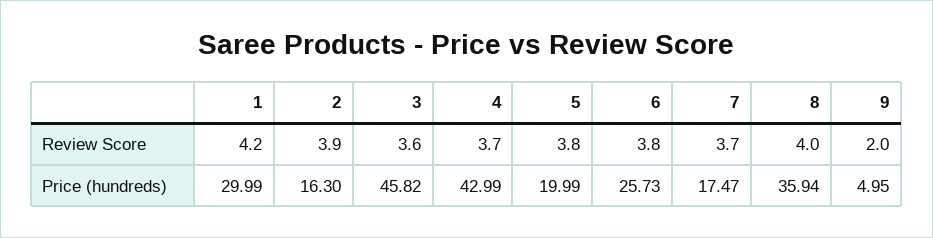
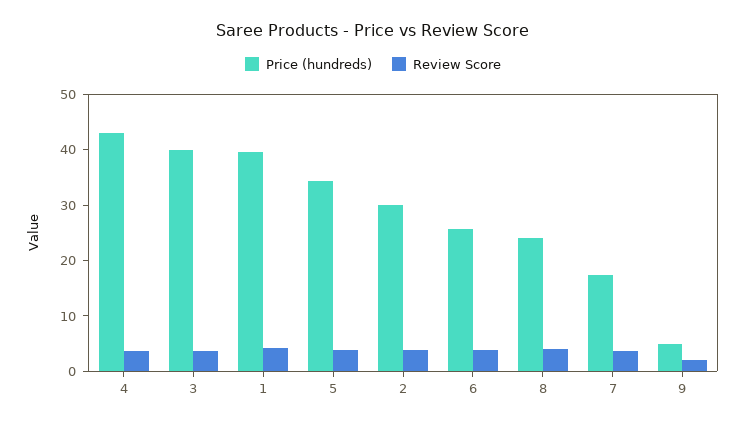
Price (hundreds), 1: 29.99 -> 40
Price (hundreds), 2: 16.3 -> 30
Price (hundreds), 3: 45.82 -> 40
Price (hundreds), 5: 19.99 -> 34
Price (hundreds), 8: 35.94 -> 24

